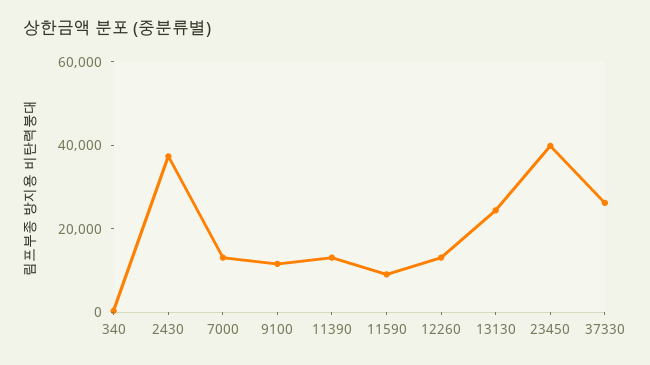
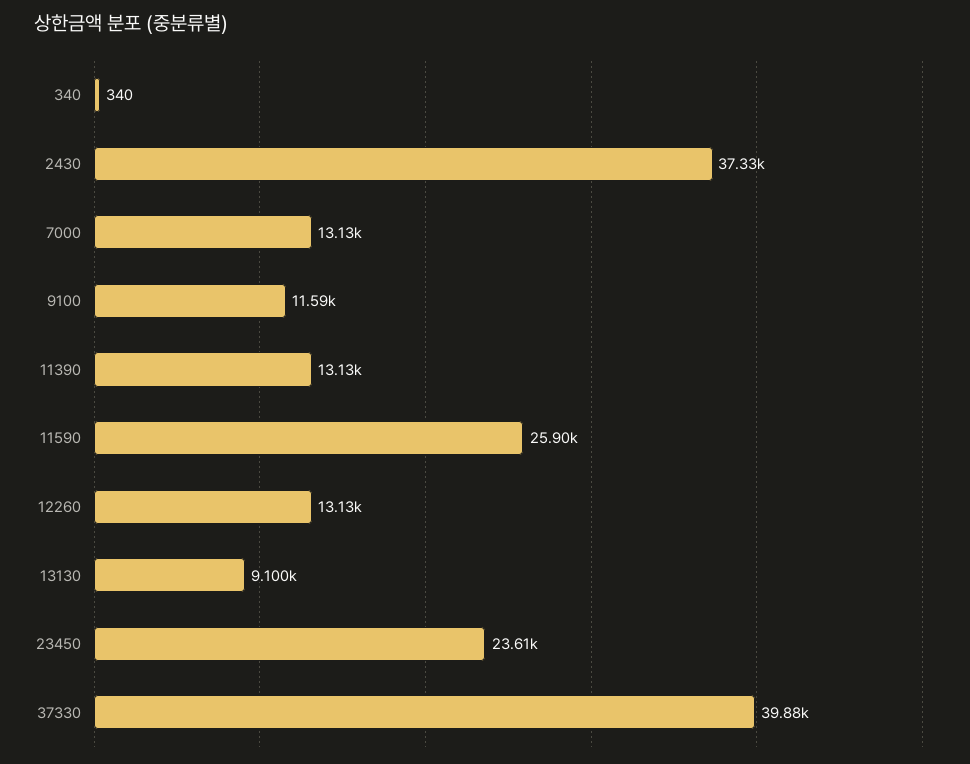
11590: 10000 -> 25900
13130: 25000 -> 9100
23450: 40000 -> 23610
37330: 25000 -> 39880

